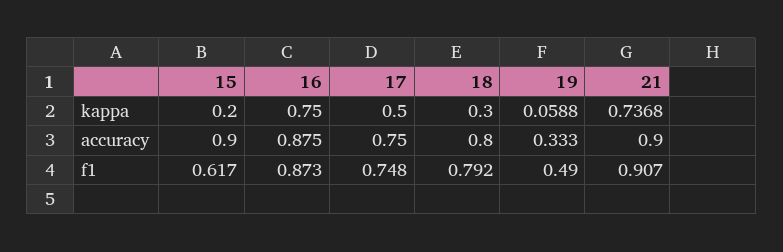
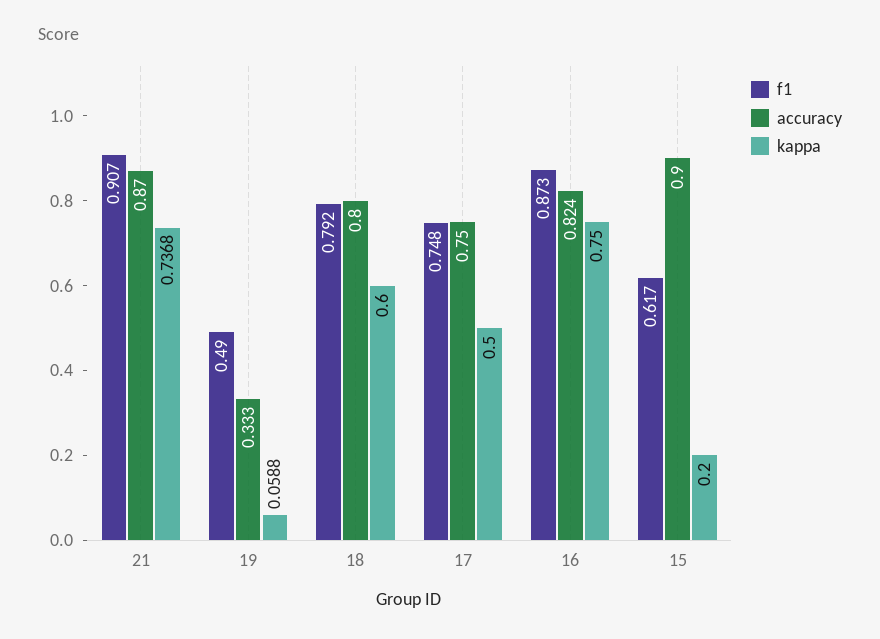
kappa, 18: 0.3 -> 0.6
accuracy, 16: 0.875 -> 0.824
accuracy, 21: 0.9 -> 0.87

